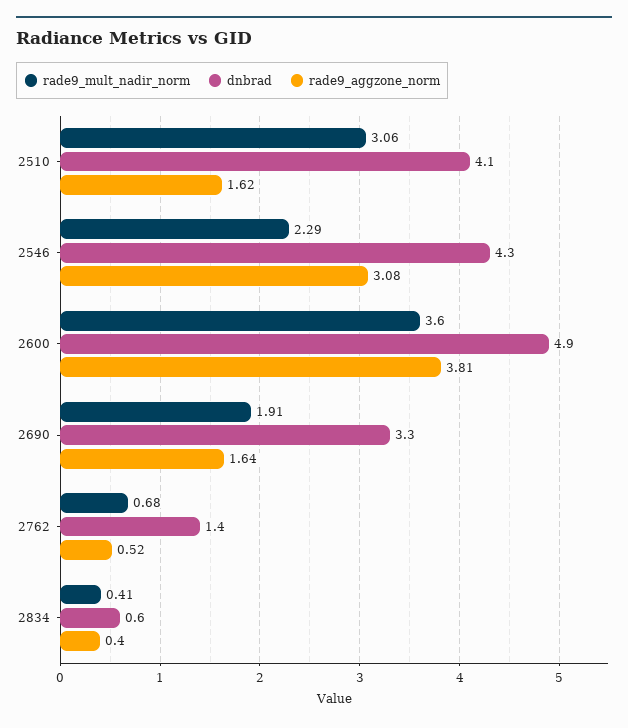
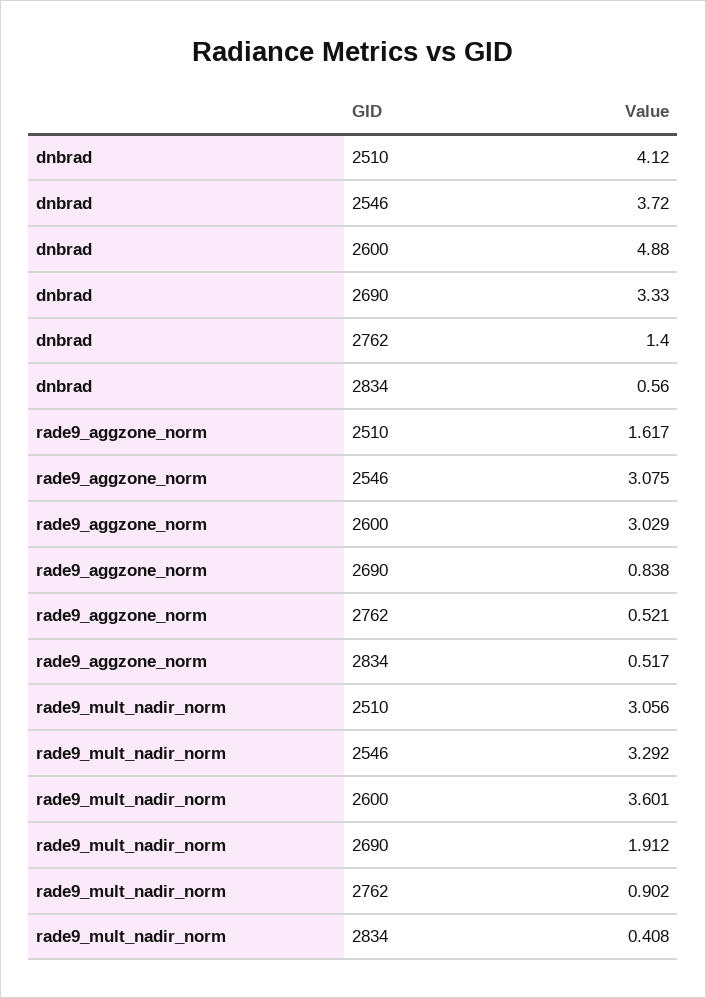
rade9_mult_nadir_norm, 2546: 2.29 -> 3.292
dnbrad, 2546: 4.3 -> 3.72
rade9_aggzone_norm, 2600: 3.81 -> 3.029
rade9_aggzone_norm, 2690: 1.64 -> 0.838
rade9_mult_nadir_norm, 2762: 0.68 -> 0.902
rade9_aggzone_norm, 2834: 0.4 -> 0.517

